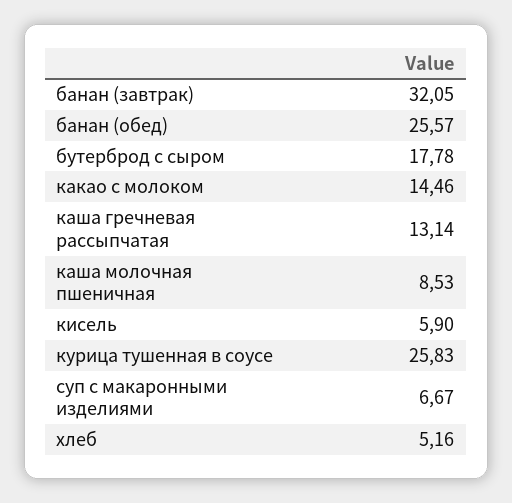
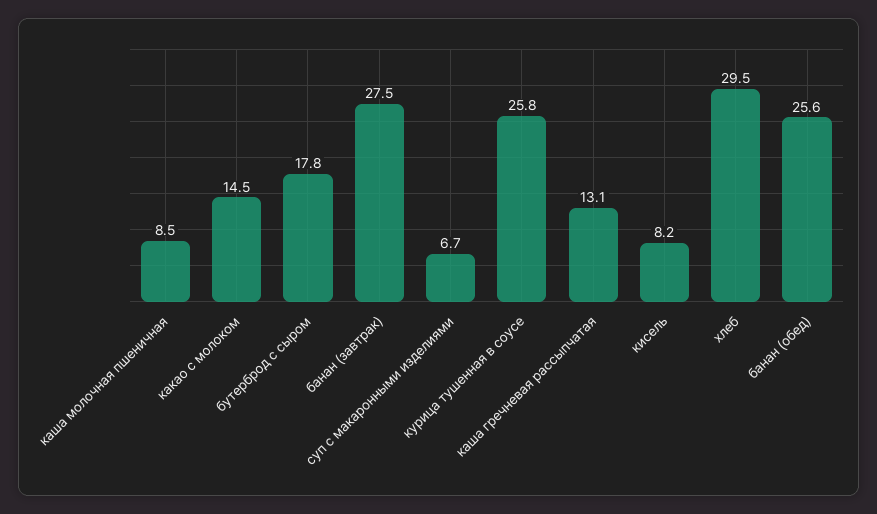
банан (завтрак): 32.05 -> 27.5
кисель: 5.9 -> 8.2
хлеб: 5.16 -> 29.5

